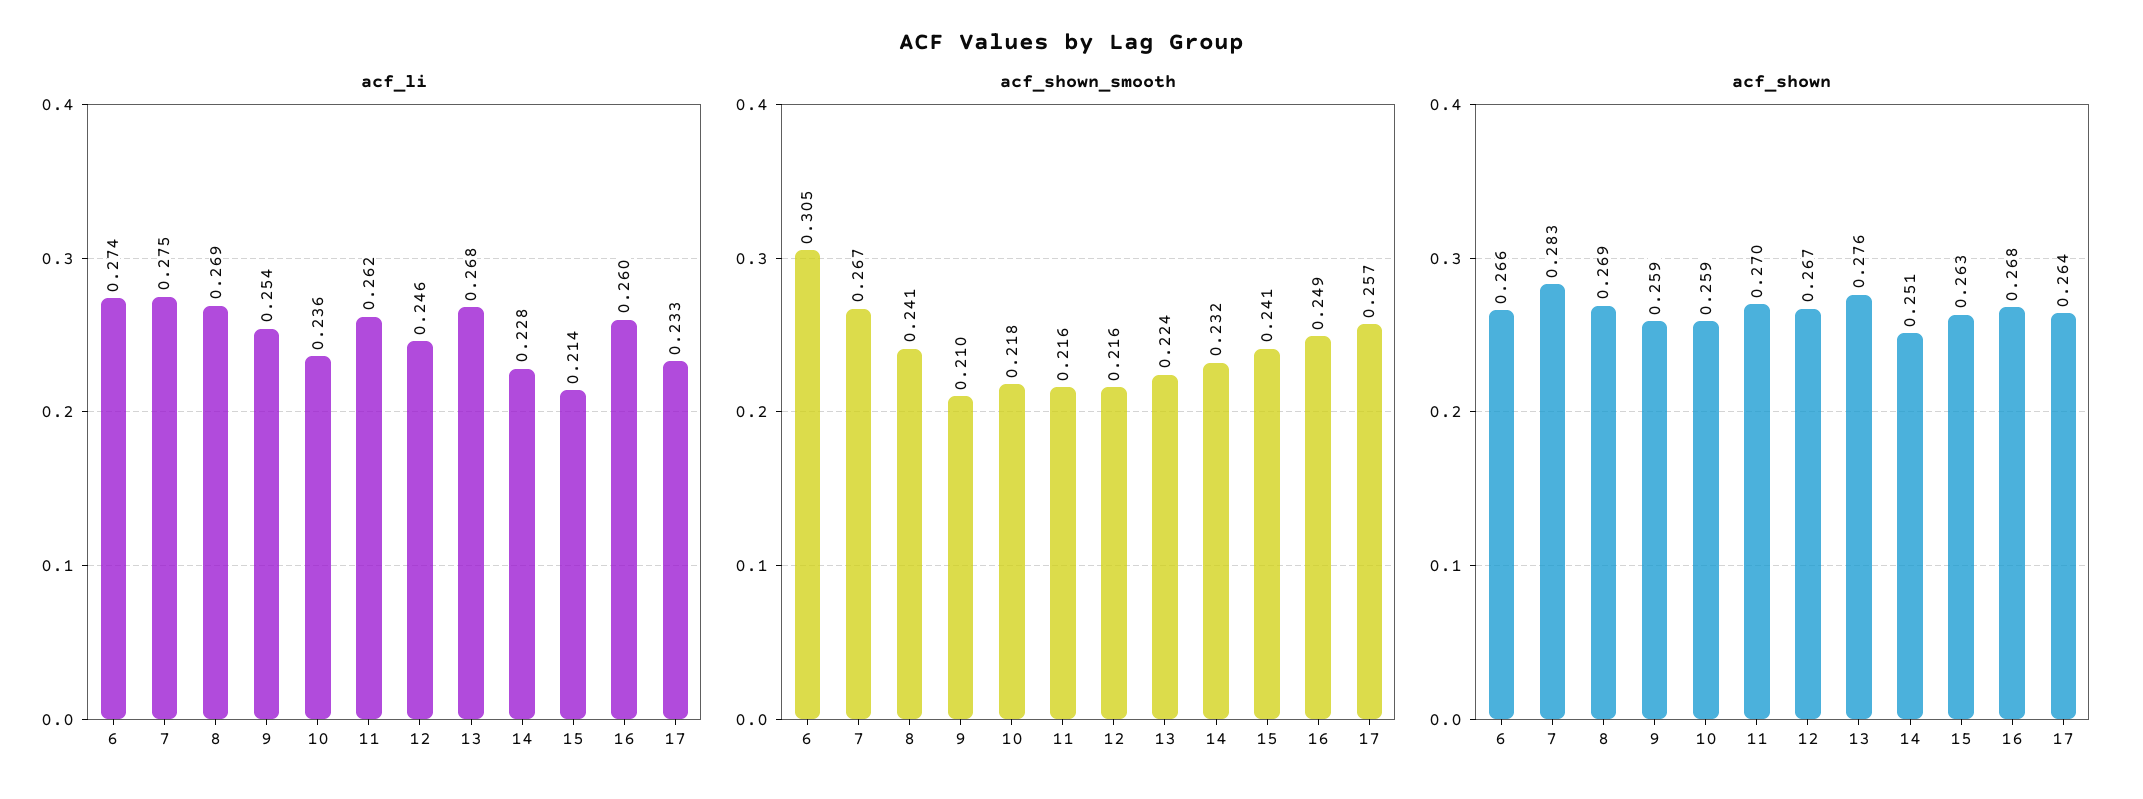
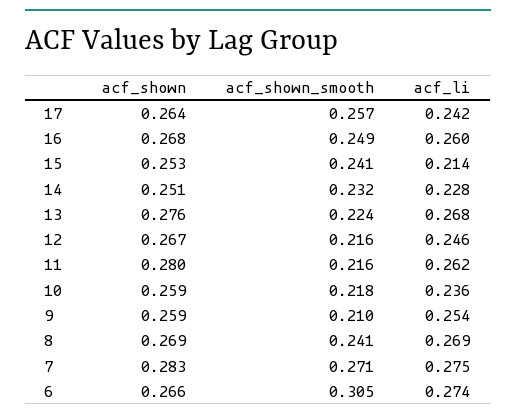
acf_li, 17: 0.233 -> 0.242
acf_shown_smooth, 7: 0.267 -> 0.271
acf_shown, 11: 0.27 -> 0.28
acf_shown, 15: 0.263 -> 0.253

